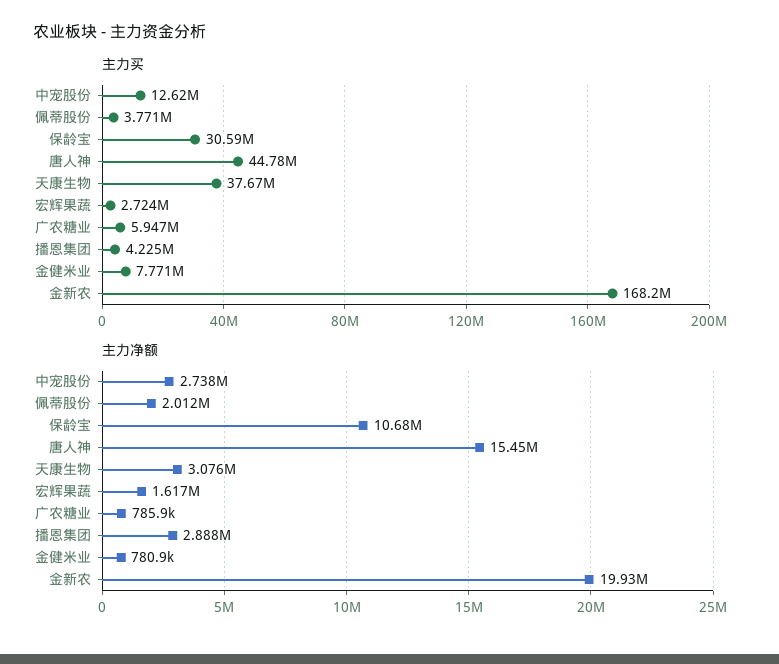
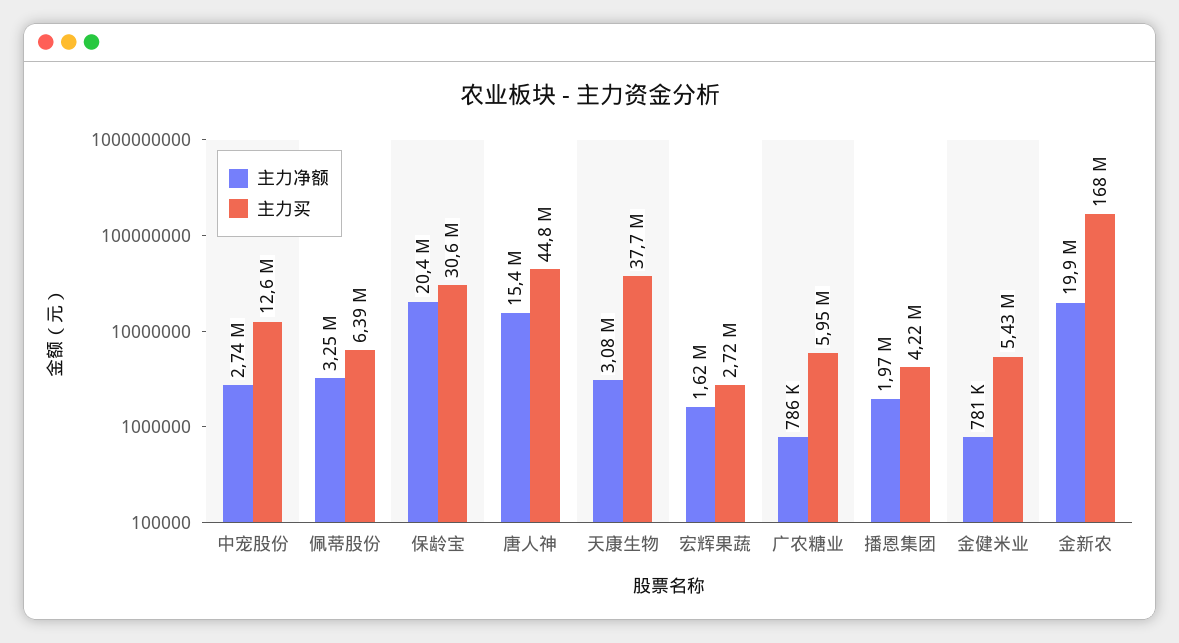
主力买, 佩蒂股份: 3771000 -> 6390000
主力买, 金健米业: 7771000 -> 5430000
主力净额, 佩蒂股份: 2012000 -> 3250000
主力净额, 保龄宝: 10680000 -> 20400000
主力净额, 播恩集团: 2888000 -> 1970000

